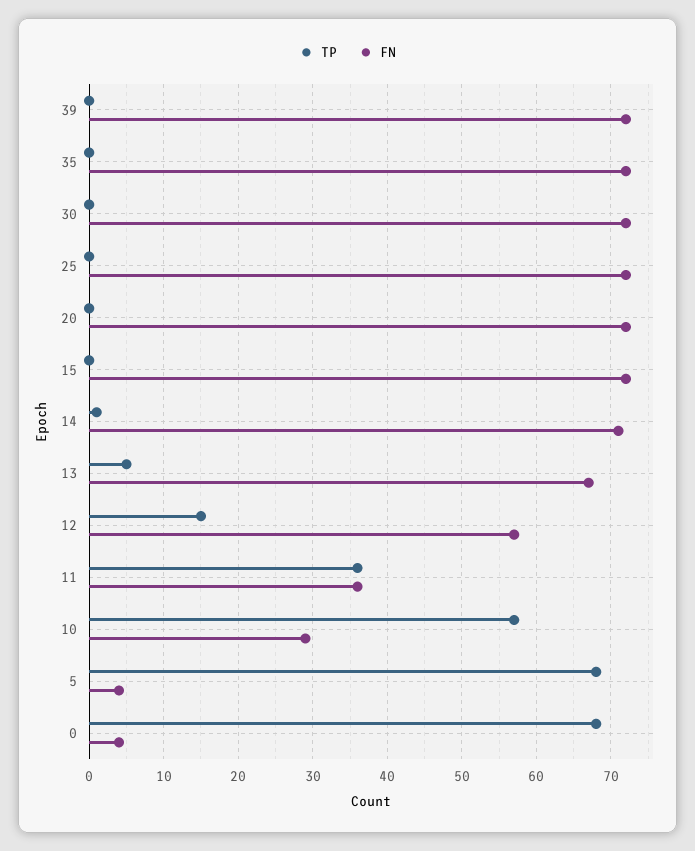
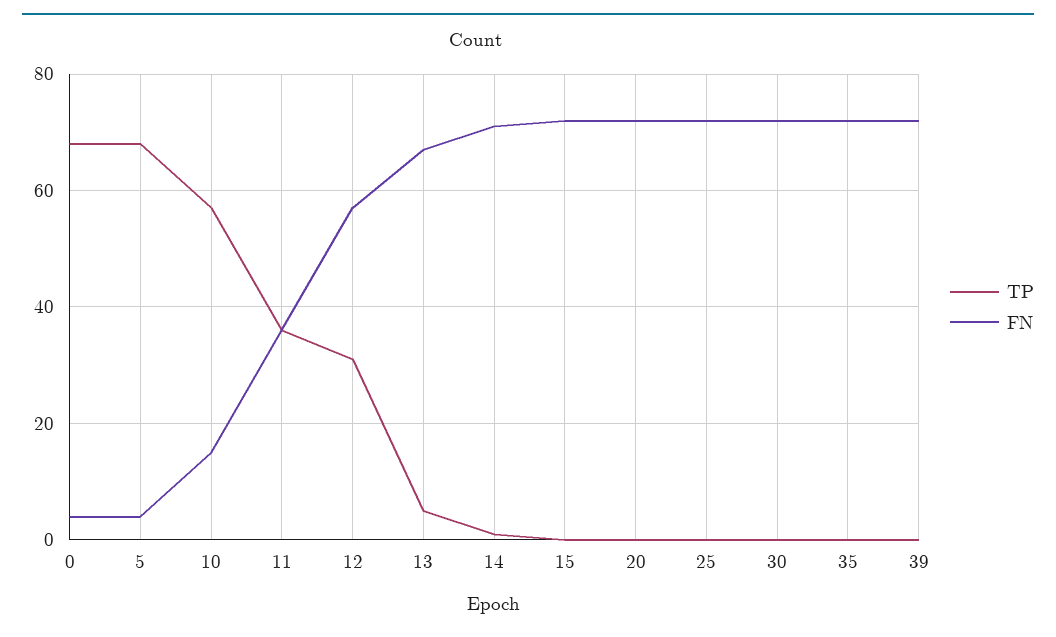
TP, 12: 15 -> 30
FN, 10: 29 -> 15

